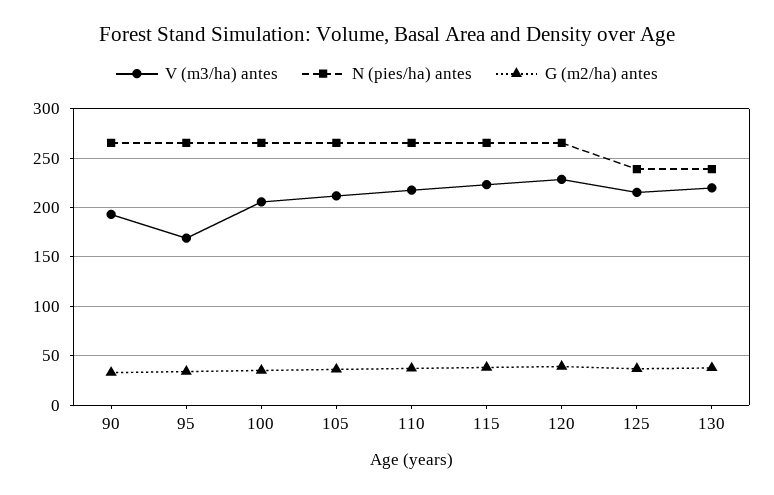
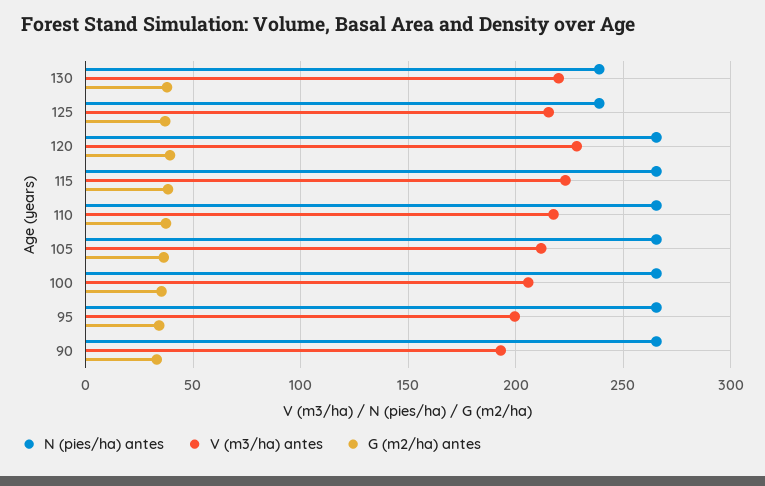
V (m3/ha) antes, 95: 170 -> 200

